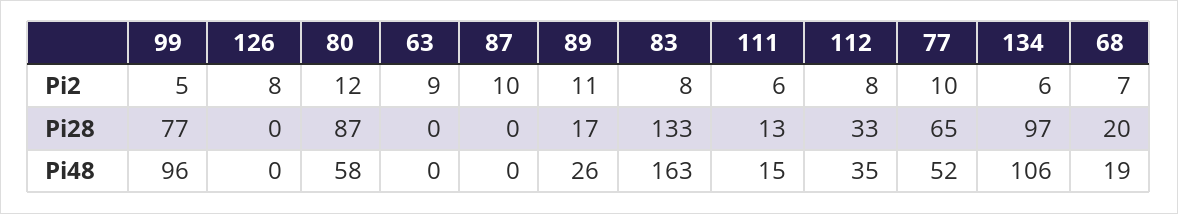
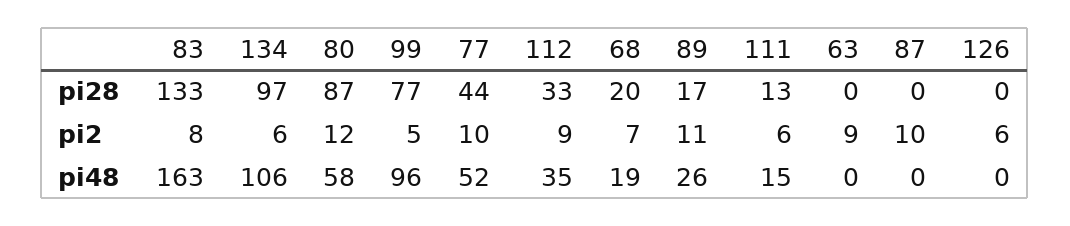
126, Pi2: 8 -> 6
112, Pi2: 8 -> 9
77, Pi28: 65 -> 44

